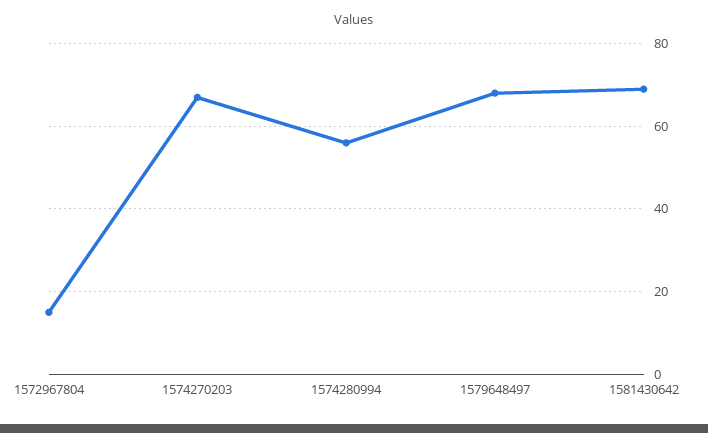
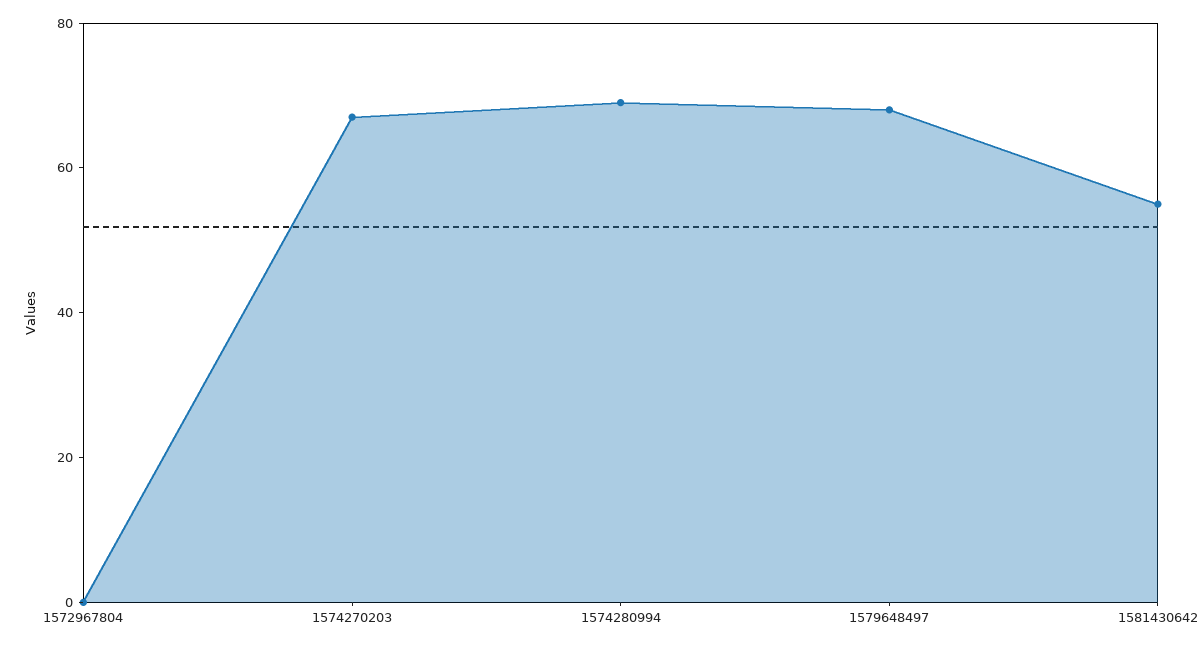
1572967804: 15 -> 0
1574280994: 55 -> 70
1581430642: 70 -> 55

